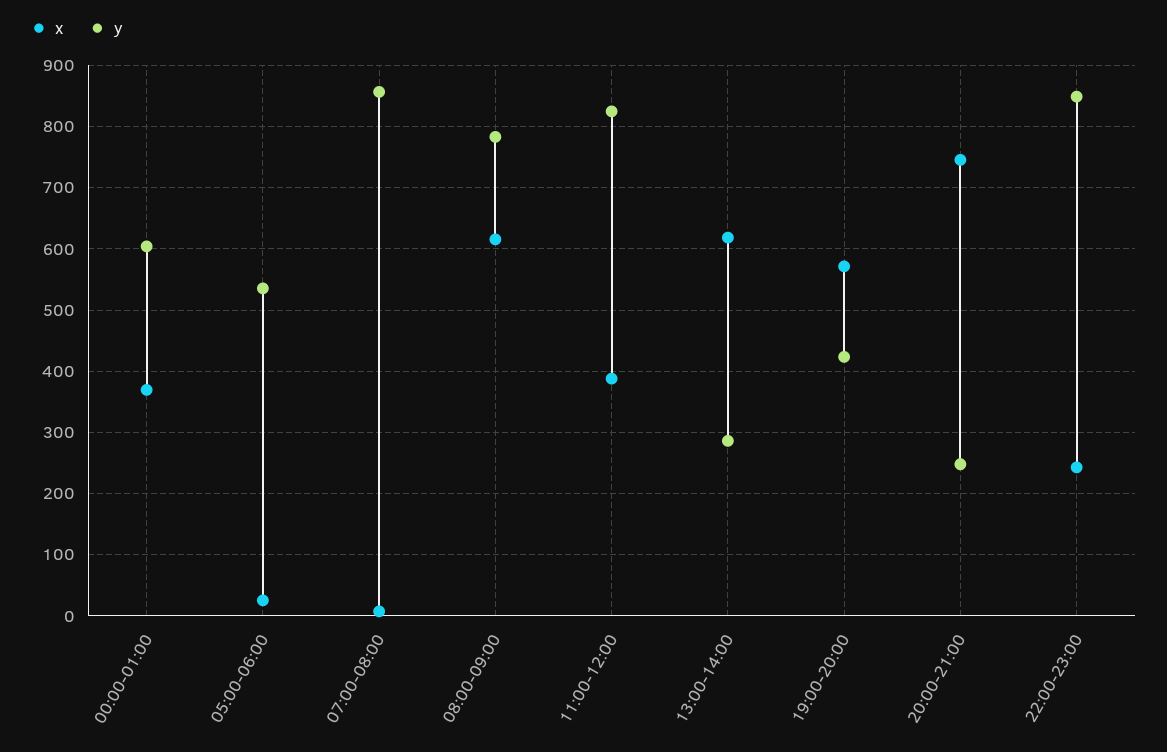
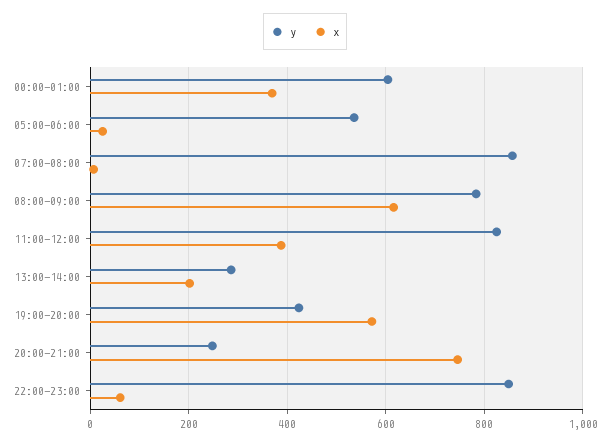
x, 13:00-14:00: 620 -> 200
x, 22:00-23:00: 240 -> 60

